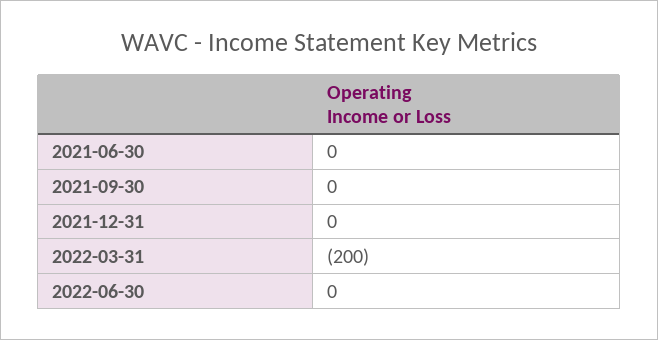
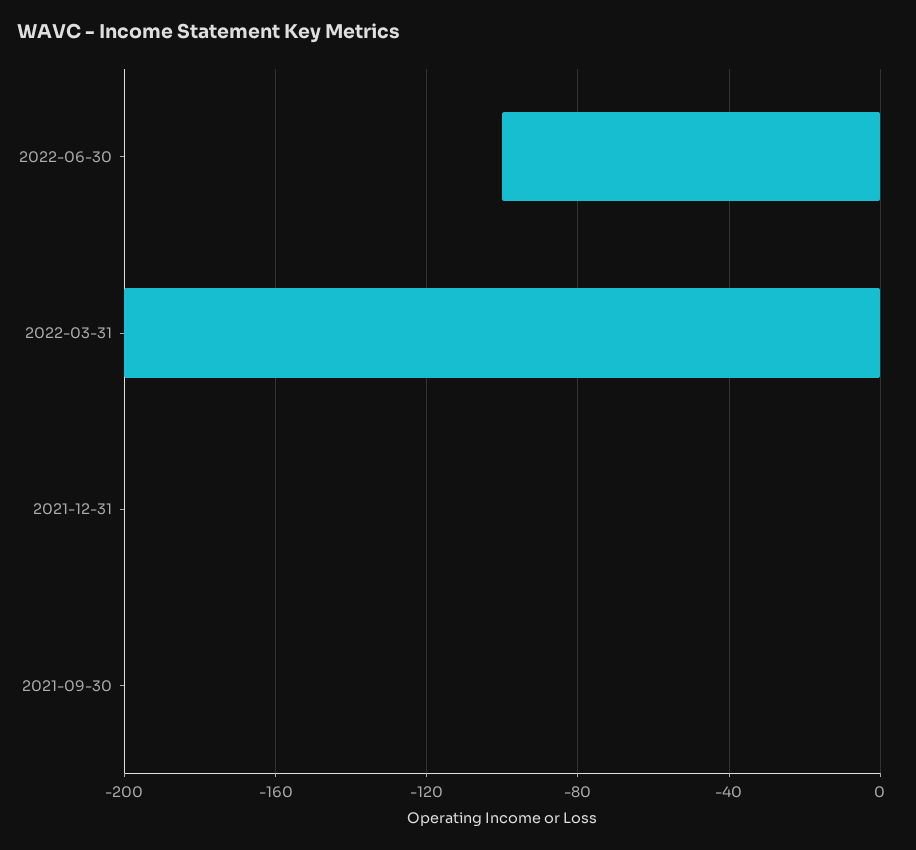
2021-06-30: 0 -> none
2022-06-30: 0 -> -100

